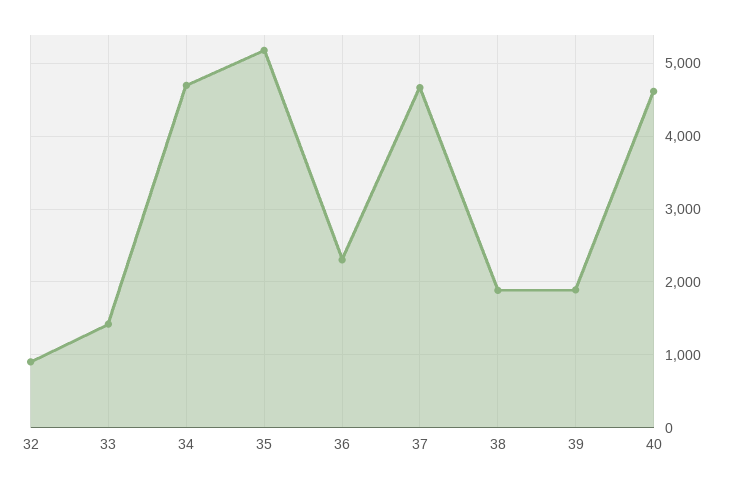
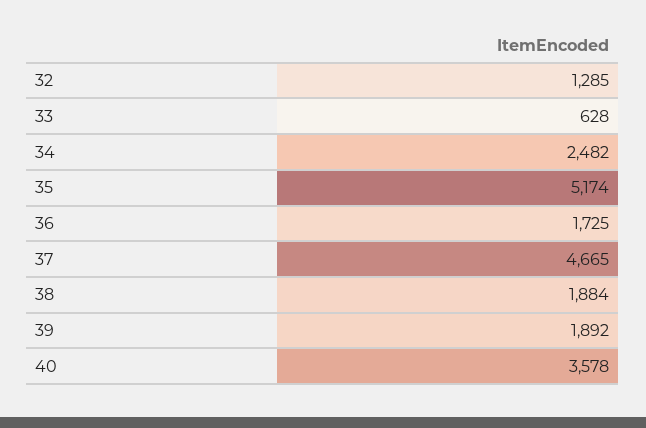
32: 900 -> 1285
33: 1400 -> 628
34: 4700 -> 2482
36: 2300 -> 1725
40: 4600 -> 3578

